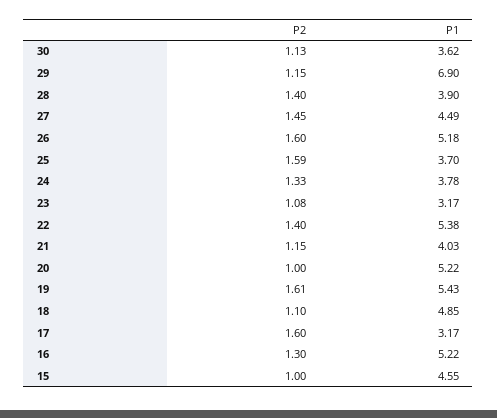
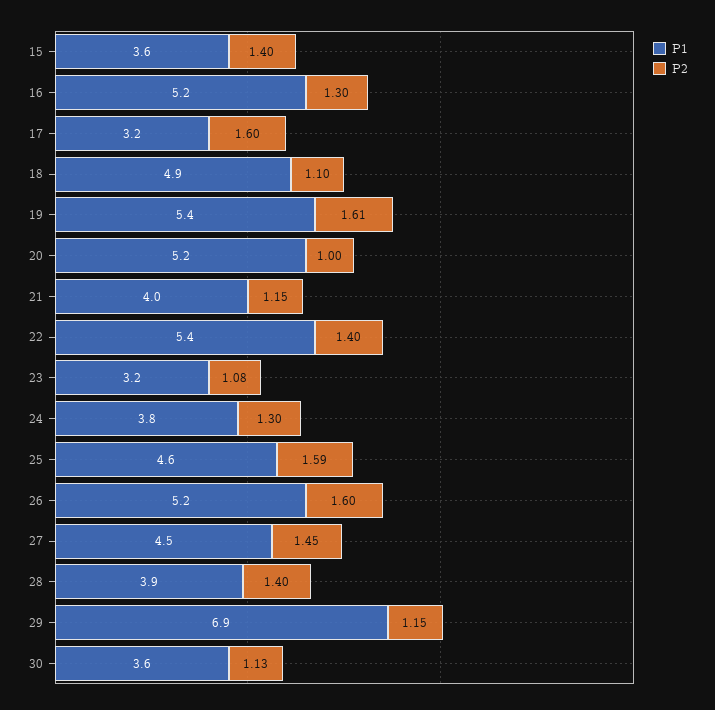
P1, 25: 3.7 -> 4.6
P2, 24: 1.33 -> 1.3
P2, 15: 1 -> 1.4
P1, 15: 4.55 -> 3.6

